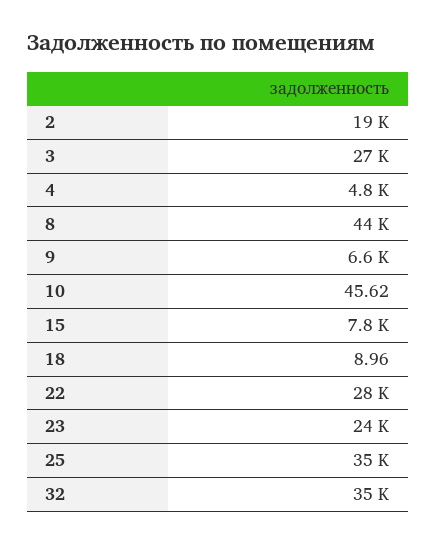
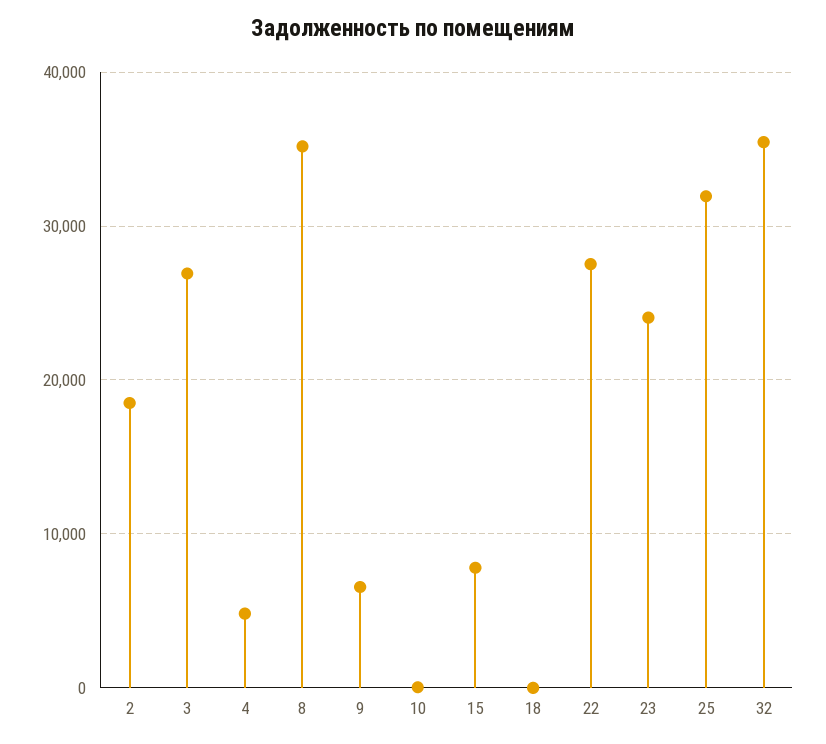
8: 44000 -> 35000
25: 35000 -> 32000

